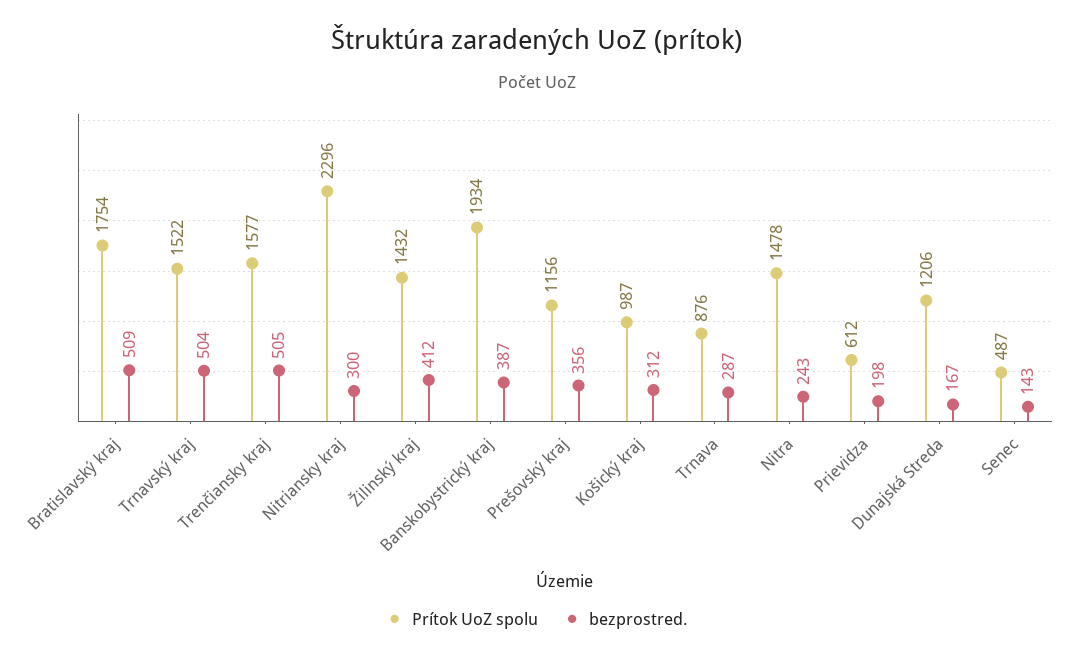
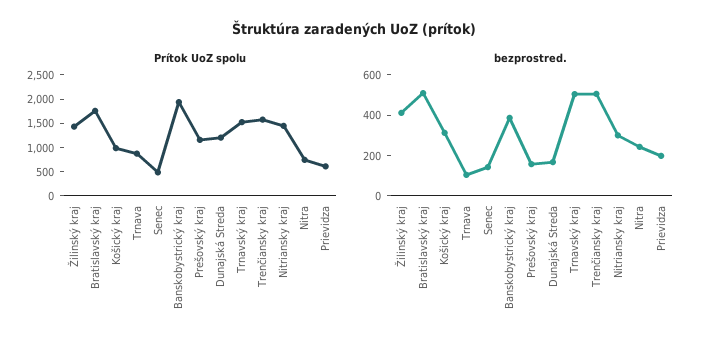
Prítok UoZ spolu, Nitriansky kraj: 2296 -> 1500
bezprostred., Prešovský kraj: 356 -> 150
bezprostred., Trnava: 287 -> 100
Prítok UoZ spolu, Nitra: 1478 -> 750

